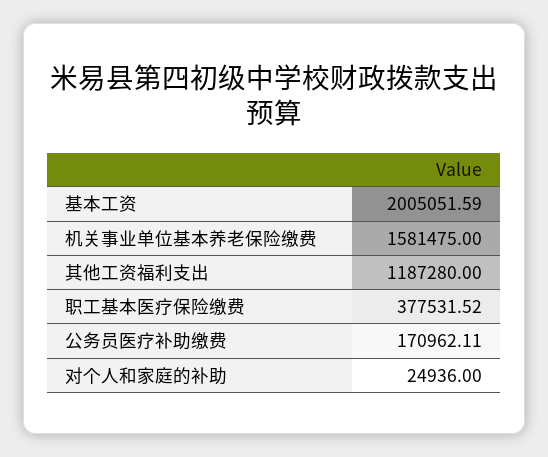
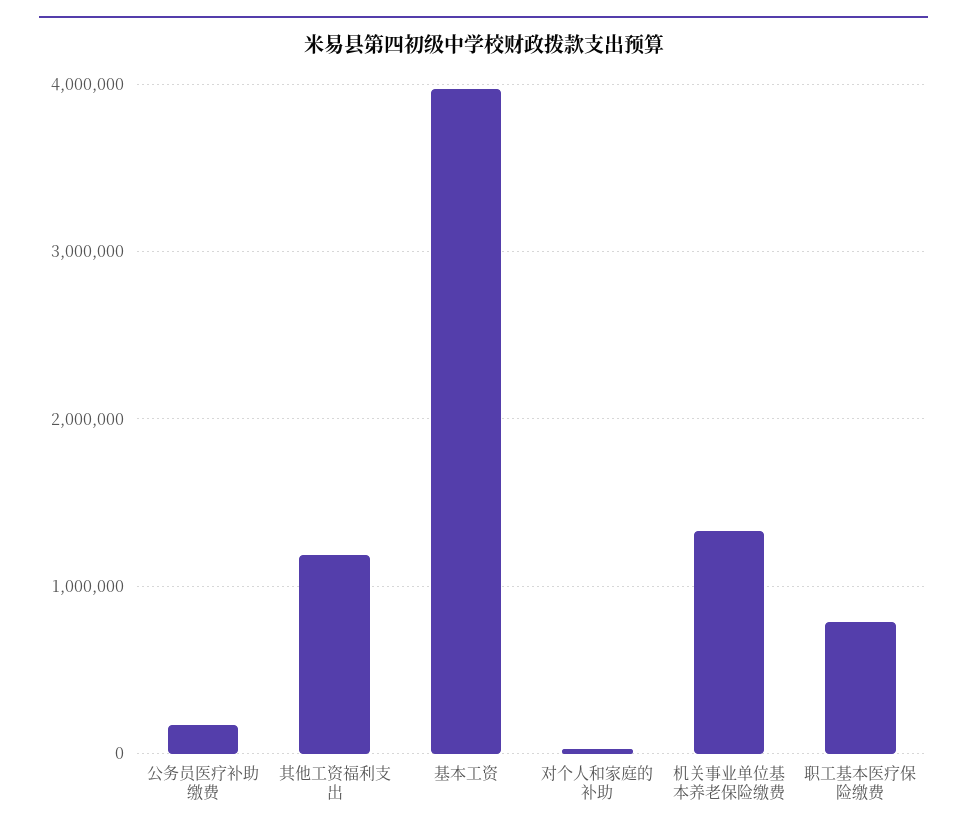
基本工资: 2005051.59 -> 4000000
机关事业单位基本养老保险缴费: 1581475 -> 1300000
职工基本医疗保险缴费: 377531.52 -> 800000

